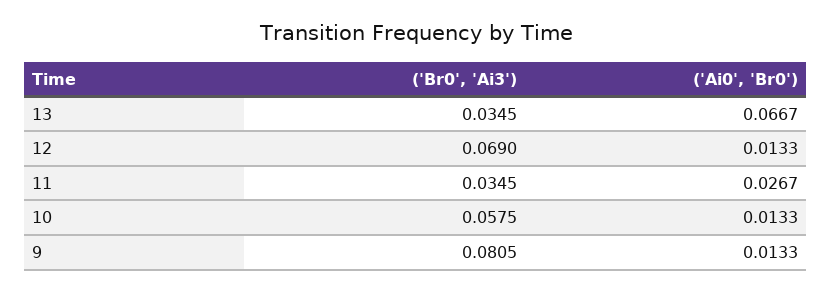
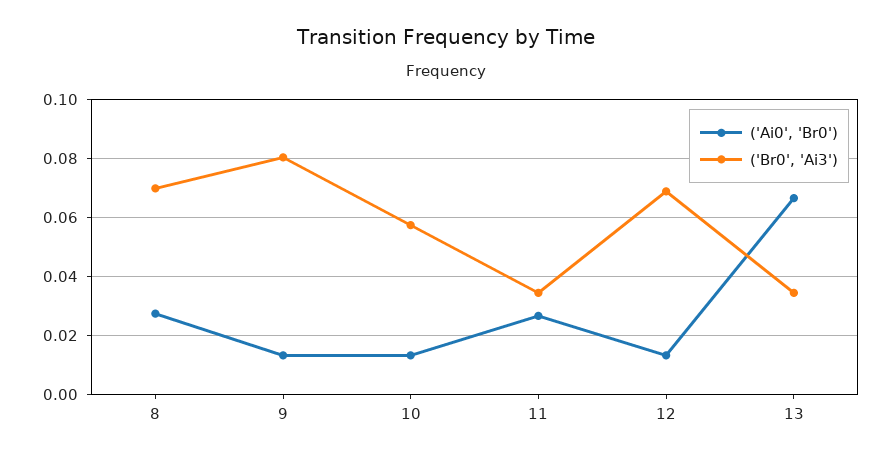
('Ai0', 'Br0'), 8: none -> 0.0275
('Br0', 'Ai3'), 8: none -> 0.07

